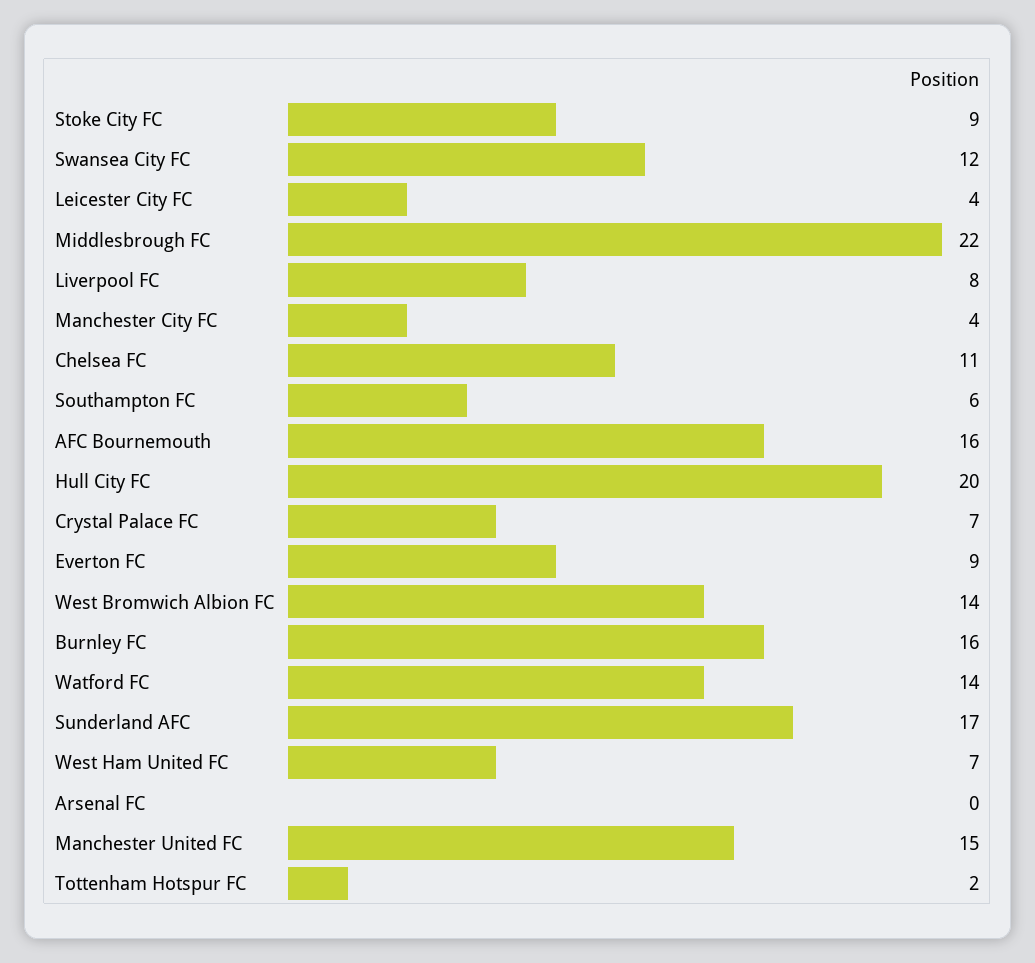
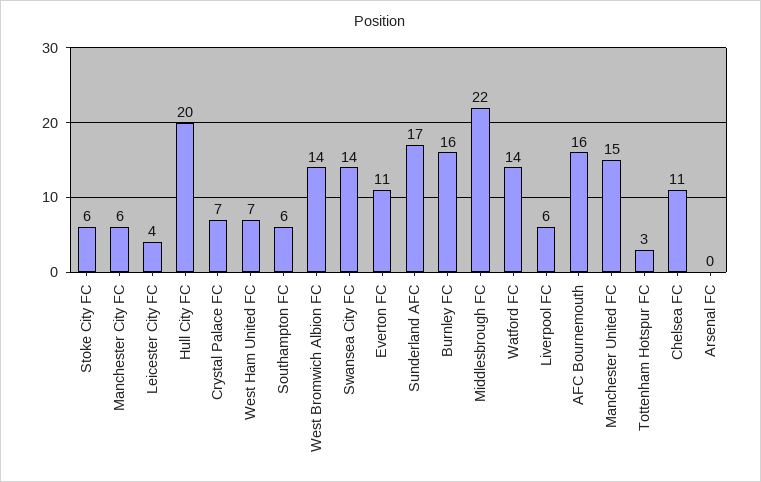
Stoke City FC: 9 -> 6
Swansea City FC: 12 -> 14
Liverpool FC: 8 -> 6
Manchester City FC: 4 -> 6
Everton FC: 9 -> 11
Tottenham Hotspur FC: 2 -> 3

